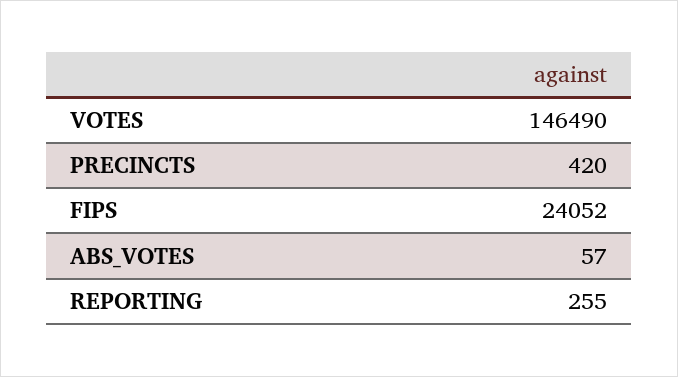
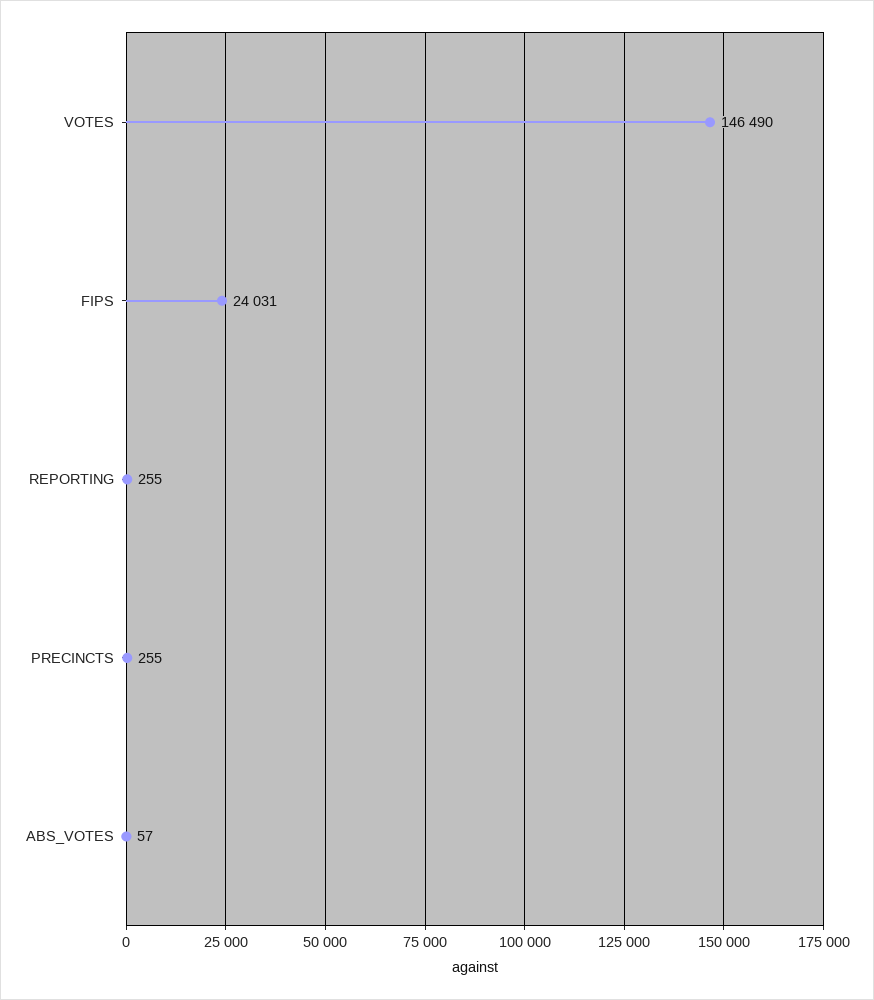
PRECINCTS: 420 -> 255
FIPS: 24052 -> 24031

